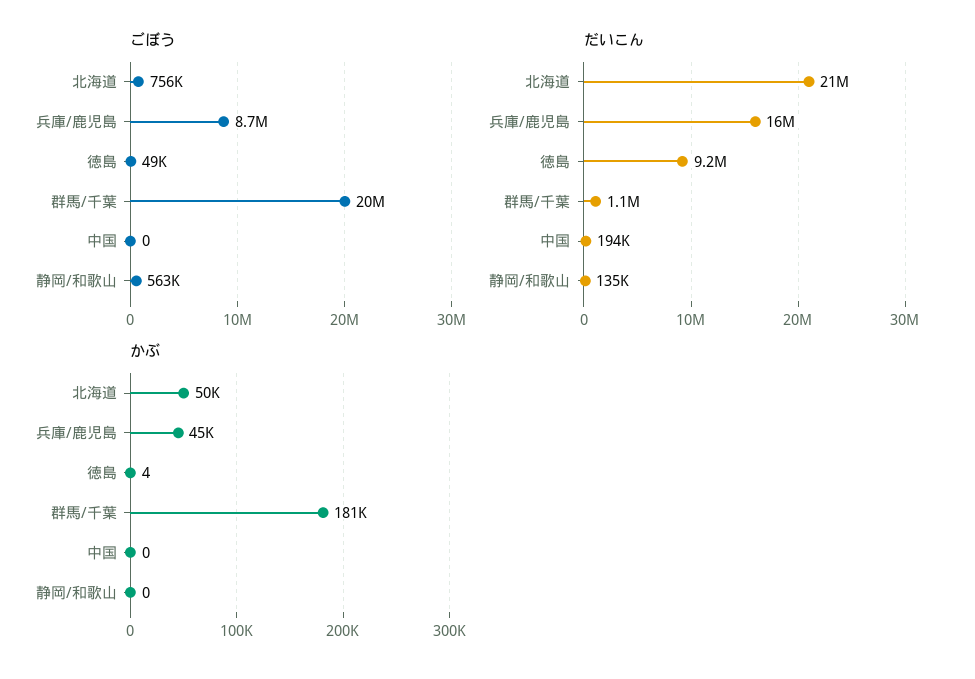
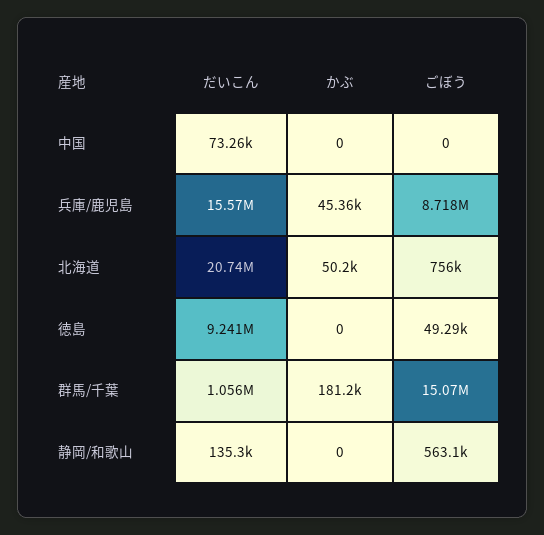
ごぼう, 群馬/千葉: 20000000 -> 15070000
だいこん, 中国: 194000 -> 73260
かぶ, 徳島: 4 -> 0

